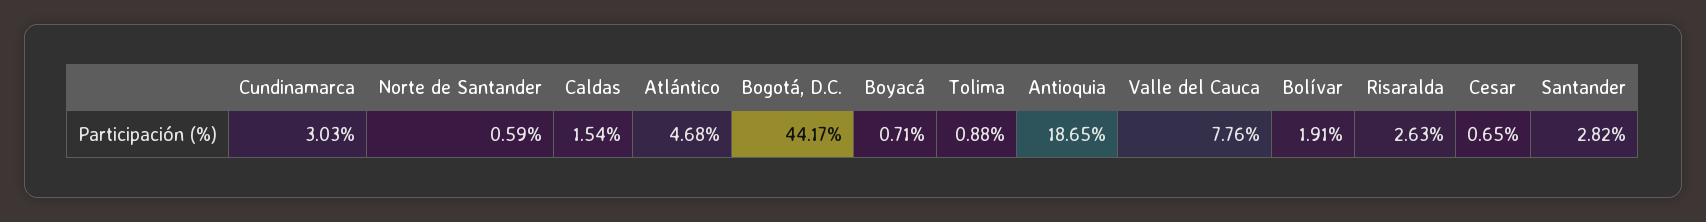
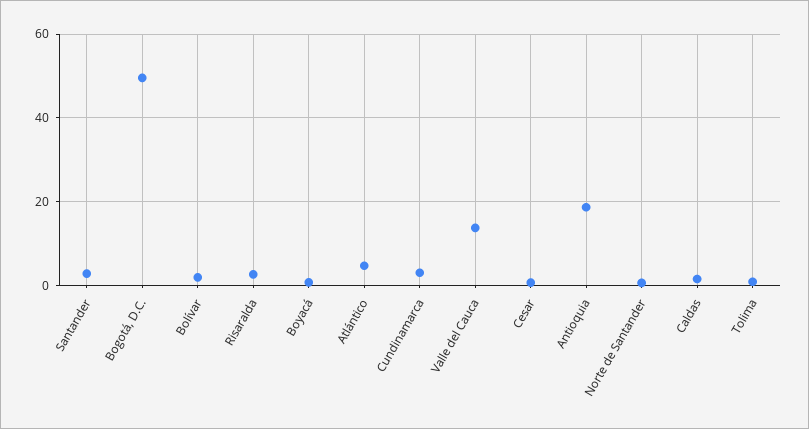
Bogotá, D.C.: 44.17 -> 50
Valle del Cauca: 7.76 -> 14

